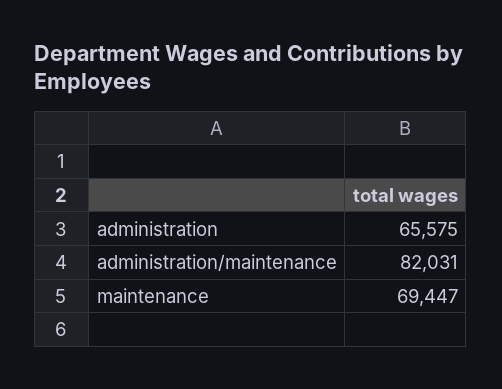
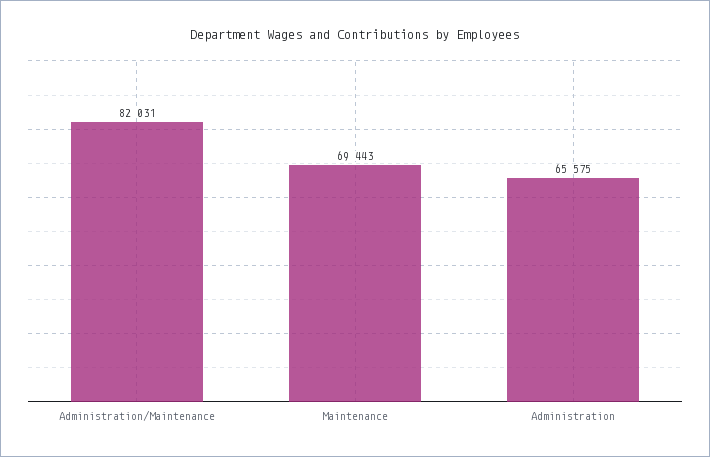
maintenance: 69447 -> 69443

